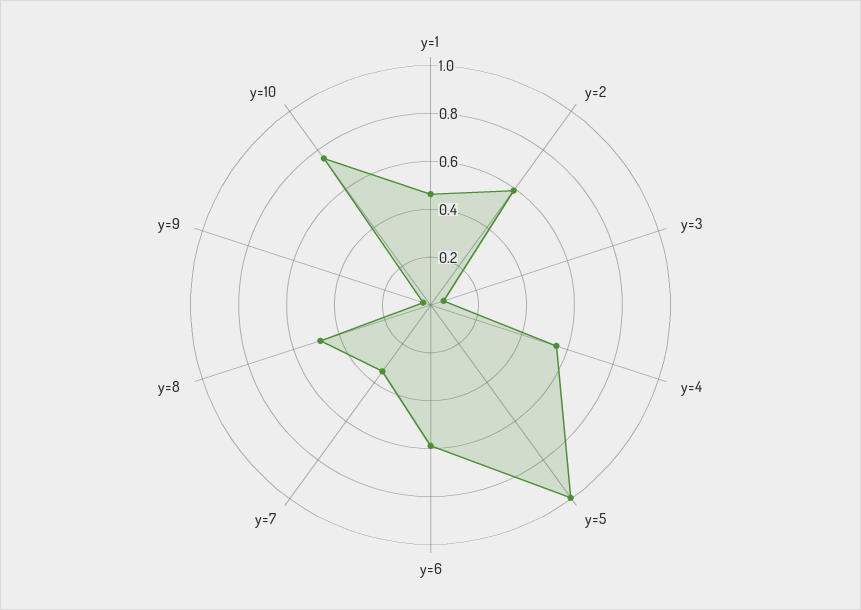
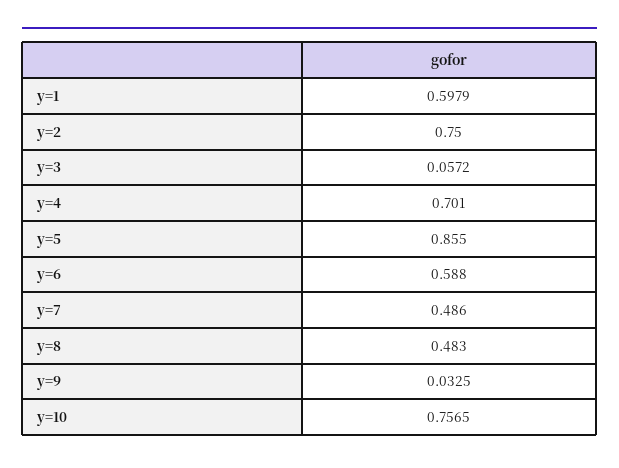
y=1: 0.45 -> 0.5979
y=2: 0.6 -> 0.75
y=4: 0.55 -> 0.701
y=5: 1 -> 0.855
y=7: 0.35 -> 0.486

